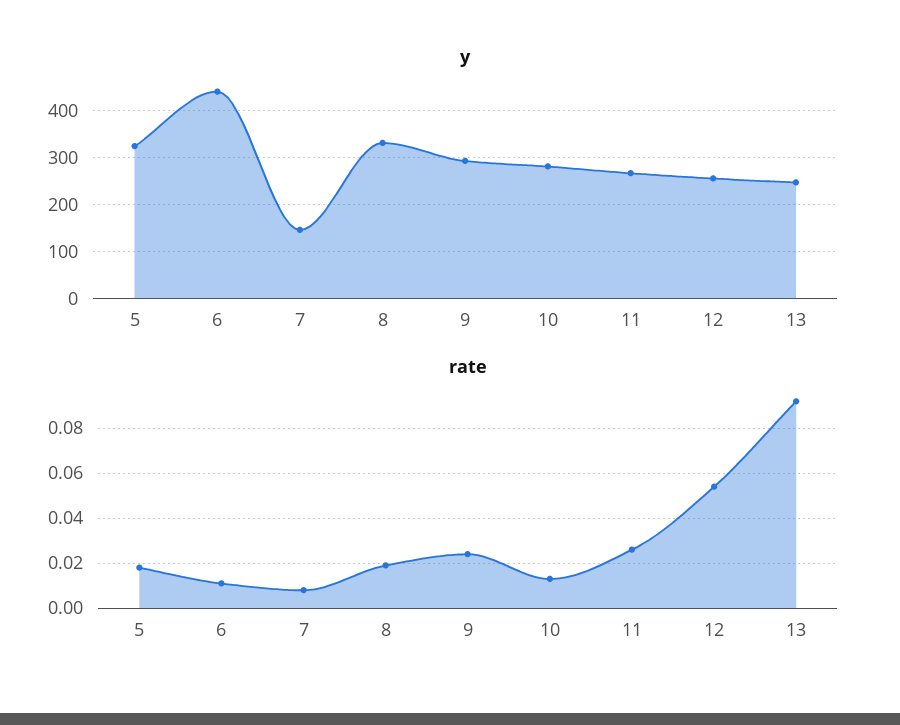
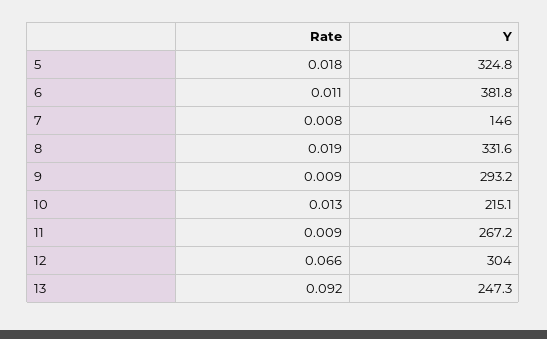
y, 6: 440 -> 381.8
y, 10: 280 -> 215.1
y, 12: 260 -> 304
rate, 9: 0.025 -> 0.009
rate, 11: 0.025 -> 0.009
rate, 12: 0.055 -> 0.066

